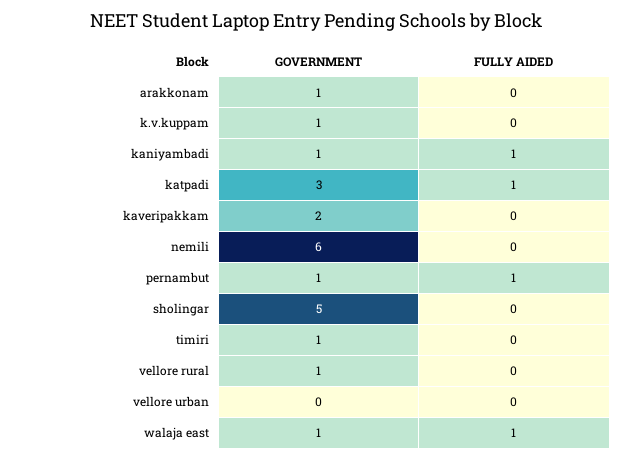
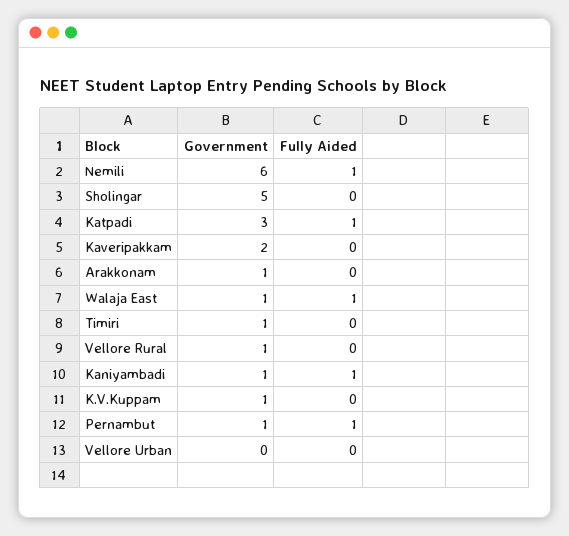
FULLY AIDED, nemili: 0 -> 1

